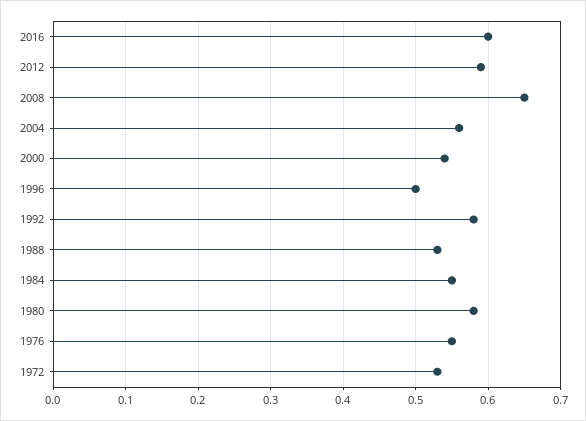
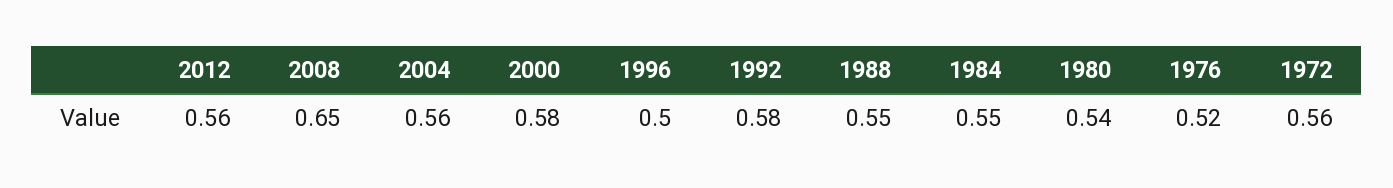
2016: 0.6 -> none
2012: 0.59 -> 0.56
2000: 0.54 -> 0.58
1988: 0.53 -> 0.55
1980: 0.58 -> 0.54
1976: 0.55 -> 0.52
1972: 0.53 -> 0.56

